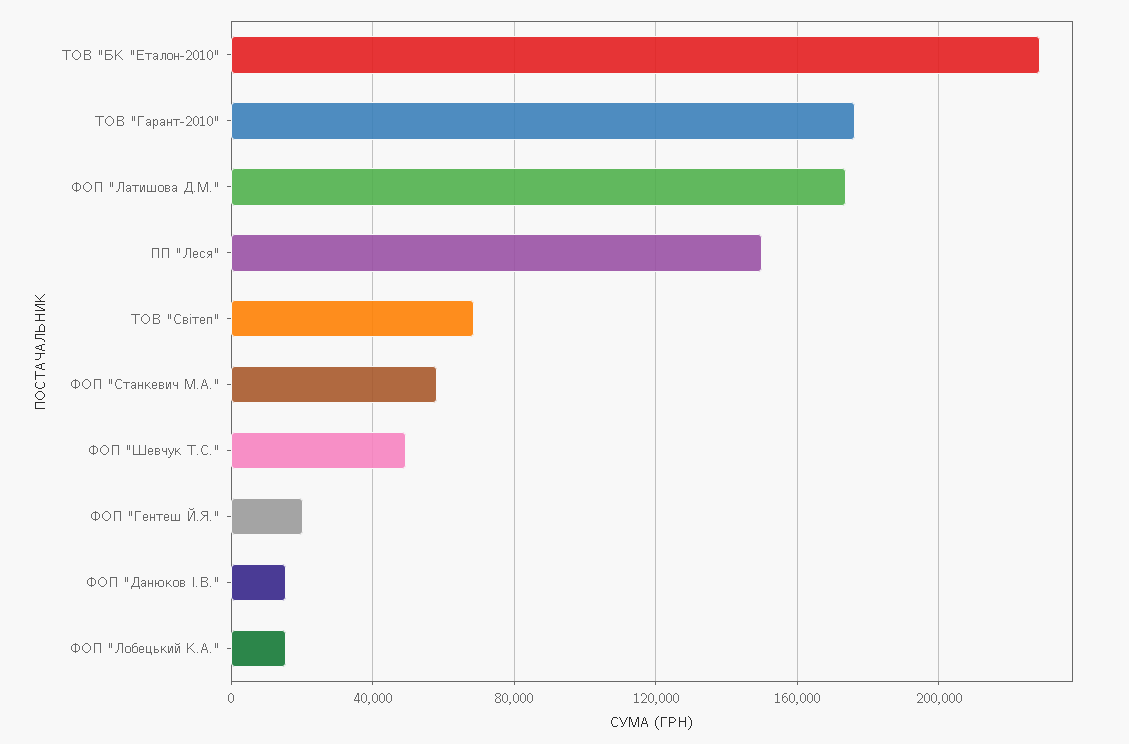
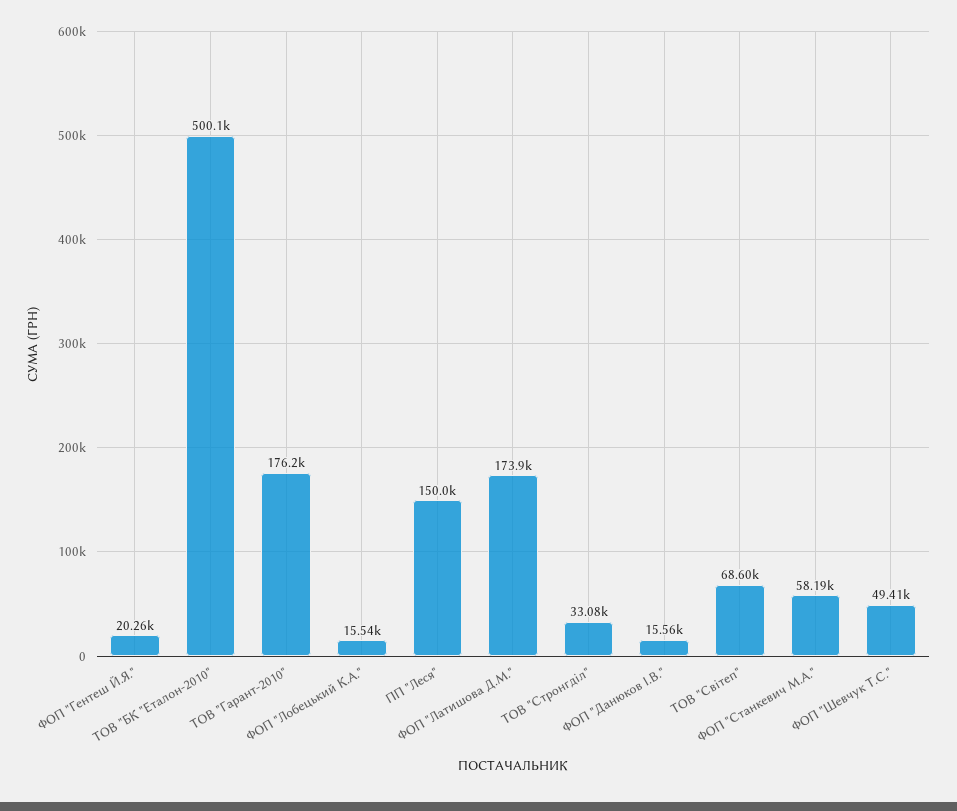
ТОВ "БК "Еталон-2010": 230000 -> 500100
ТОВ "Стронгділ": none -> 33080

